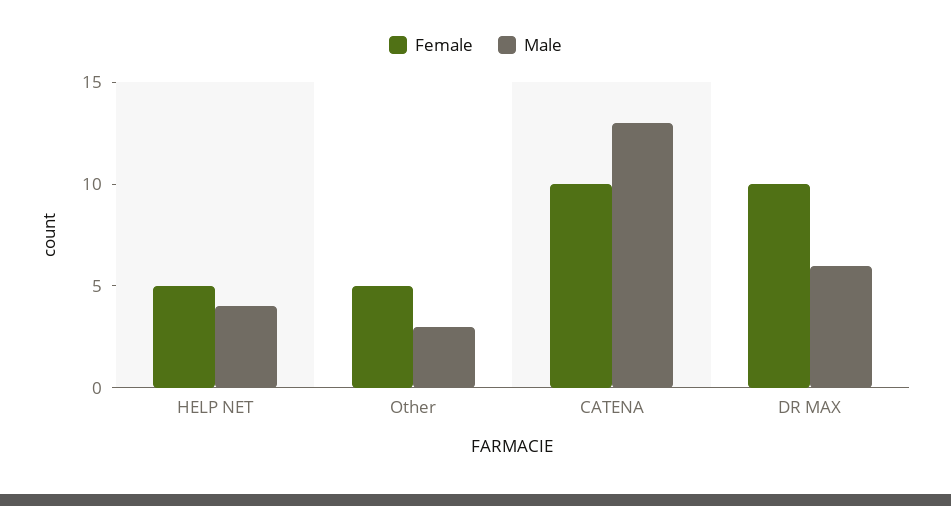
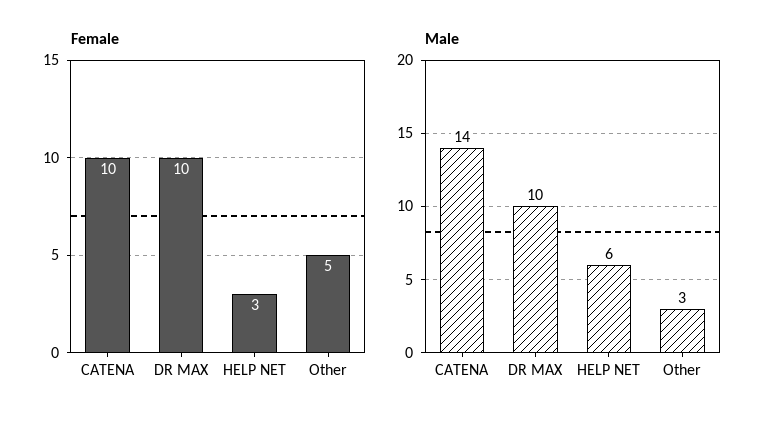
Female, HELP NET: 5 -> 3
Male, HELP NET: 4 -> 6
Male, CATENA: 13 -> 14
Male, DR MAX: 6 -> 10

